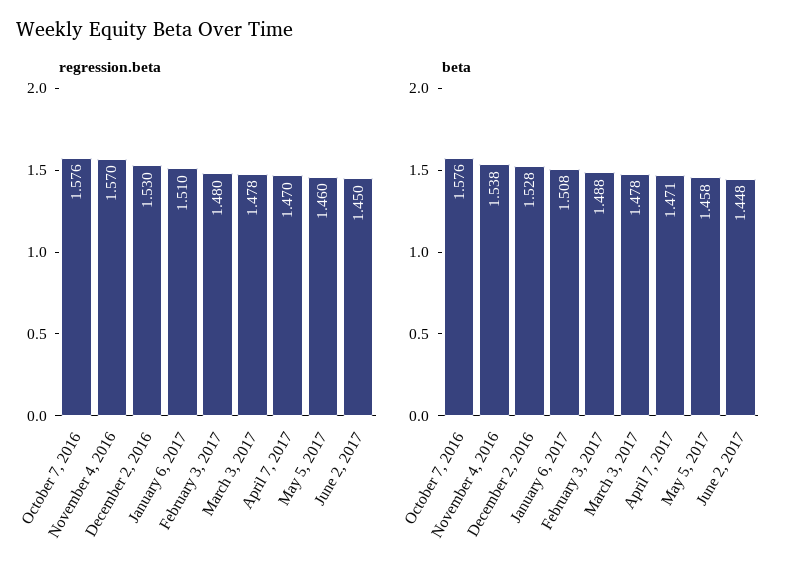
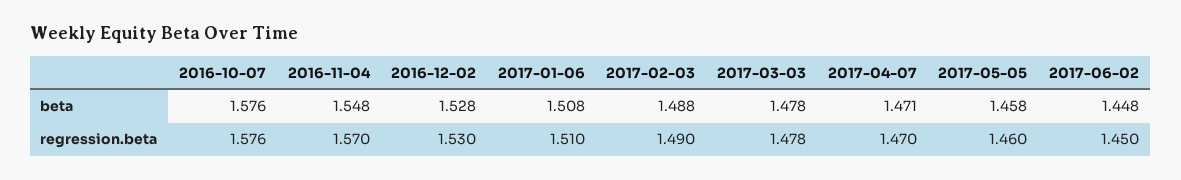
regression.beta, February 3, 2017: 1.48 -> 1.49
beta, November 4, 2016: 1.538 -> 1.548

